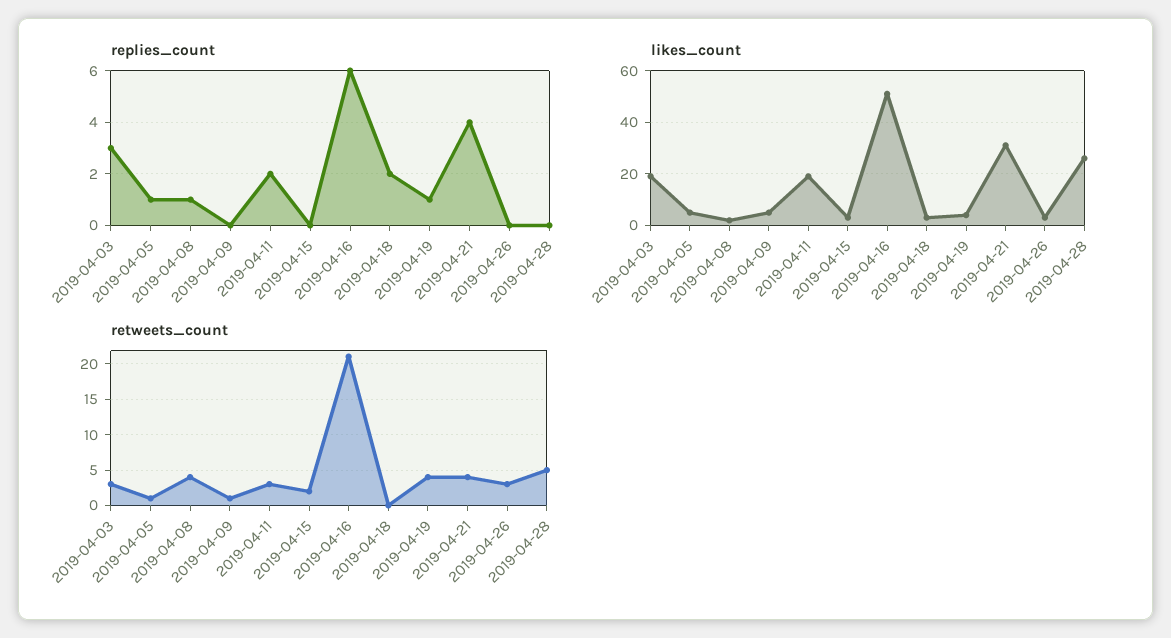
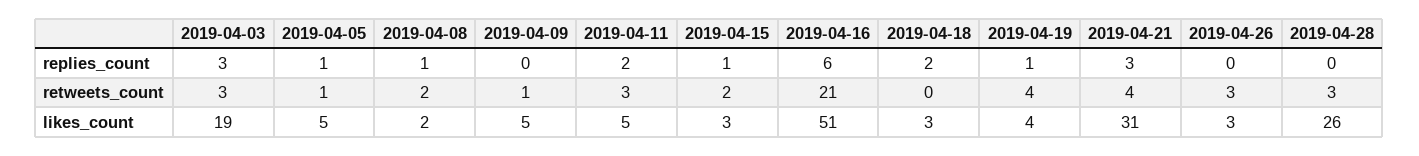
replies_count, 2019-04-15: 0 -> 1
replies_count, 2019-04-21: 4 -> 3
likes_count, 2019-04-11: 20 -> 5
retweets_count, 2019-04-08: 4 -> 2
retweets_count, 2019-04-28: 5 -> 3

